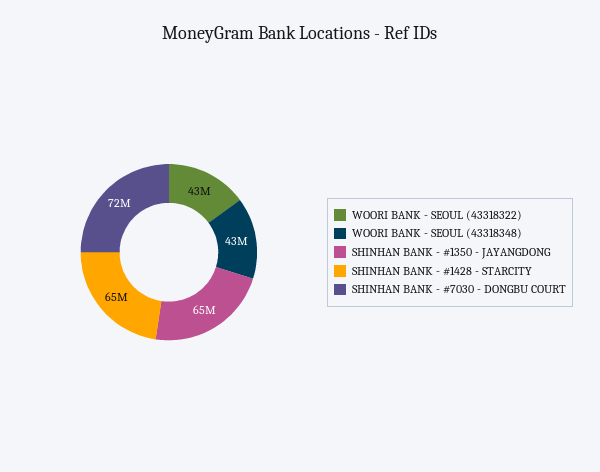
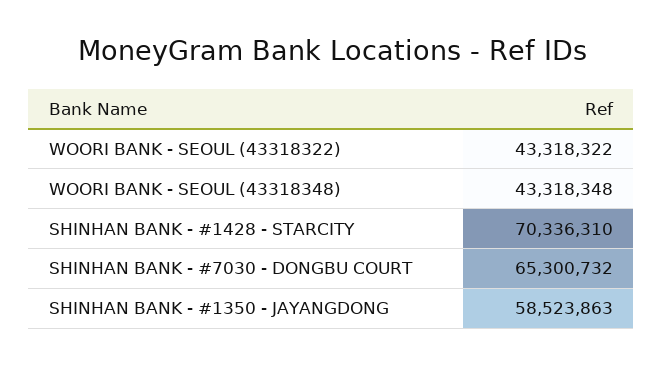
SHINHAN BANK - #1350 - JAYANGDONG: 65000000 -> 58523863
SHINHAN BANK - #1428 - STARCITY: 65000000 -> 70336310
SHINHAN BANK - #7030 - DONGBU COURT: 72000000 -> 65300732

